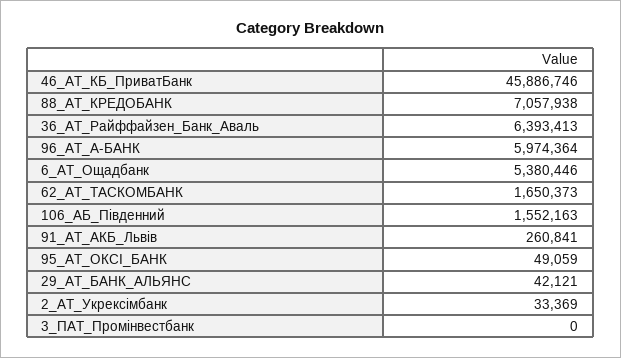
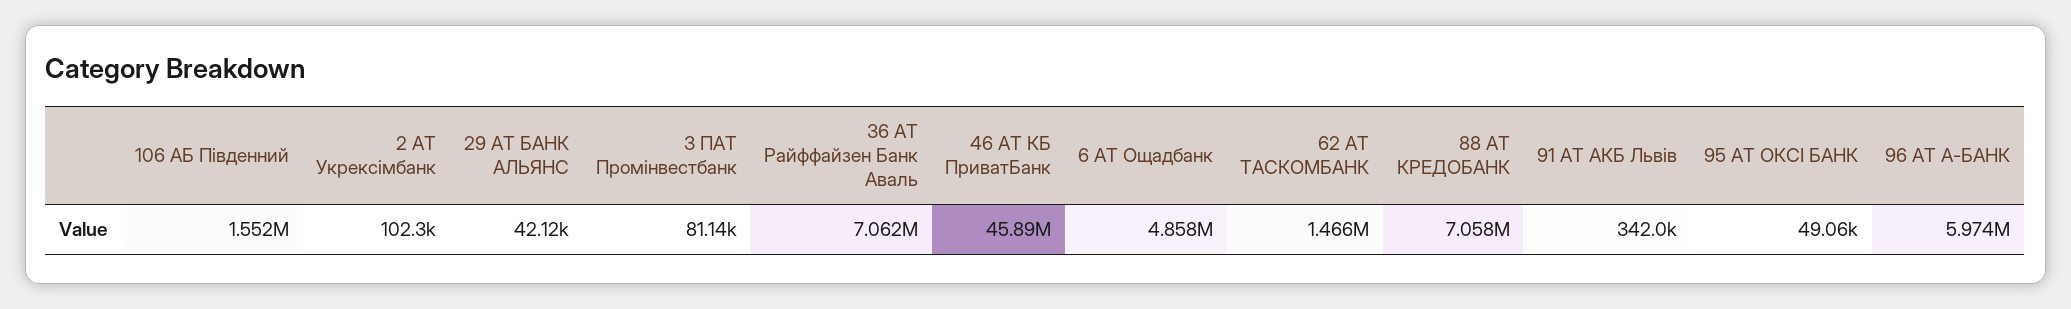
36_АТ_Райффайзен_Банк_Аваль: 6393413 -> 7062000
6_АТ_Ощадбанк: 5380446 -> 4858000
62_АТ_ТАСКОМБАНК: 1650373 -> 1466000
91_АТ_АКБ_Львів: 260841 -> 342000
2_АТ_Укрексімбанк: 33369 -> 102300
3_ПАТ_Промінвестбанк: 0 -> 81140

